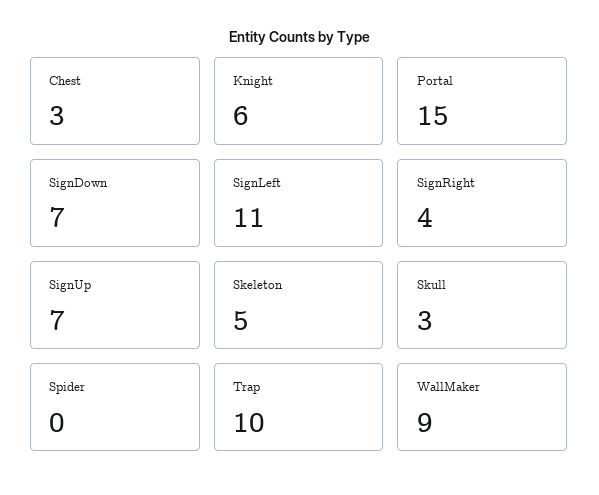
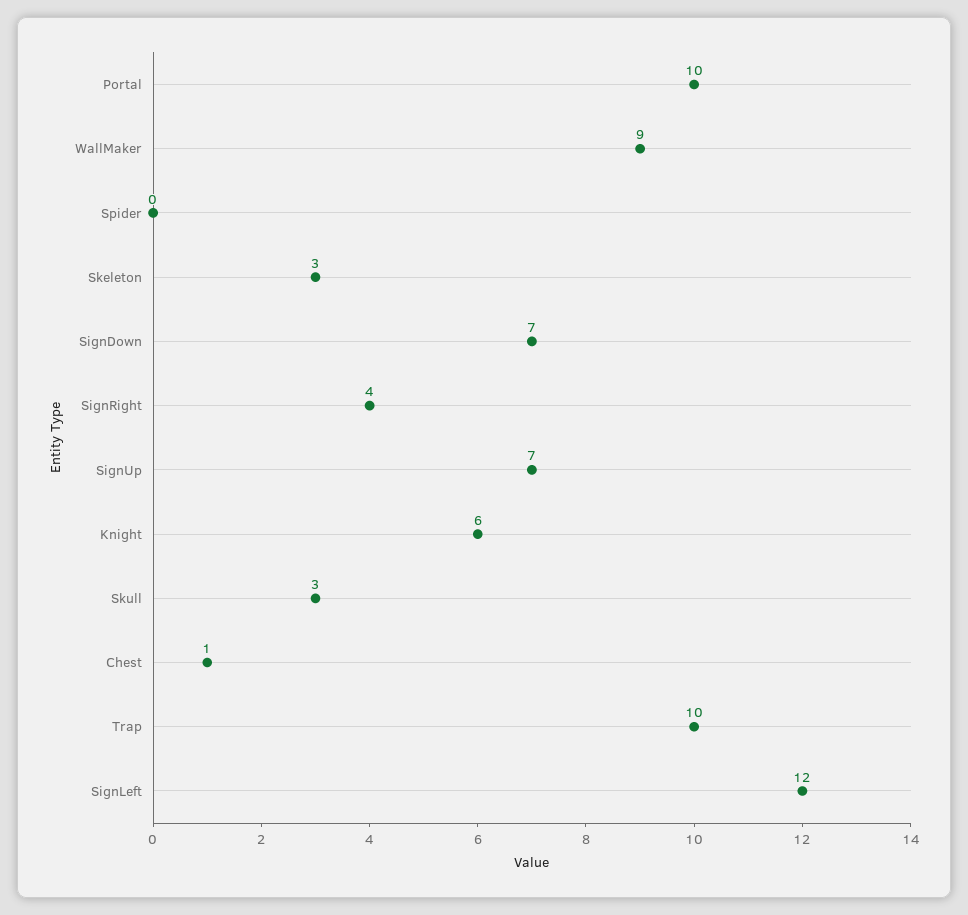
Chest: 3 -> 1
Portal: 15 -> 10
SignLeft: 11 -> 12
Skeleton: 5 -> 3

